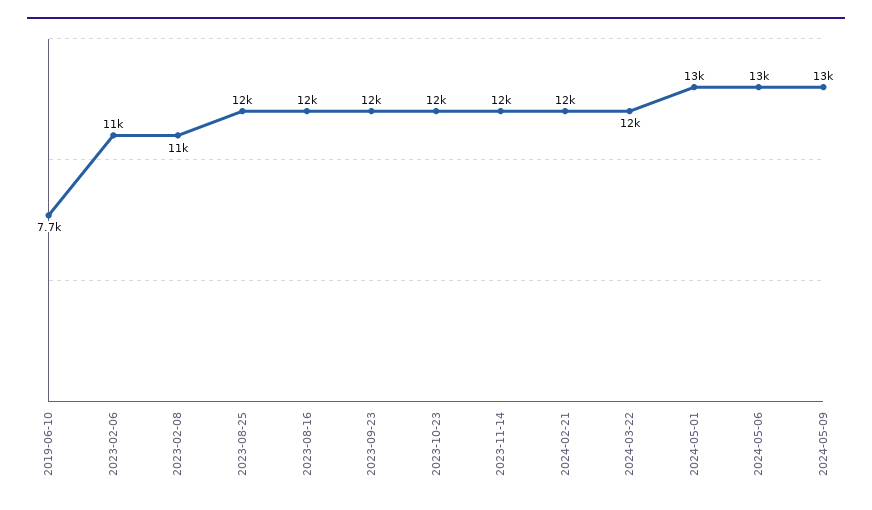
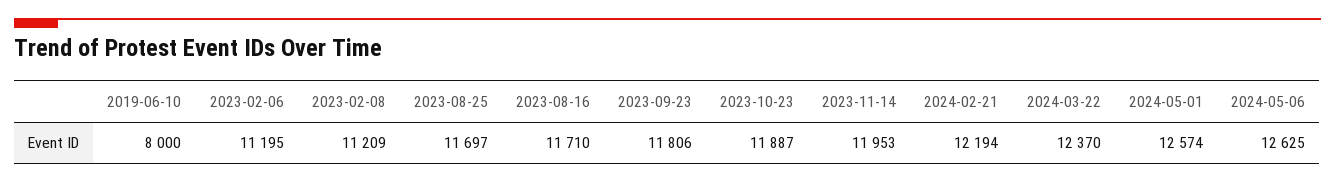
2019-06-10: 7700 -> 8000
2024-05-09: 13000 -> none

